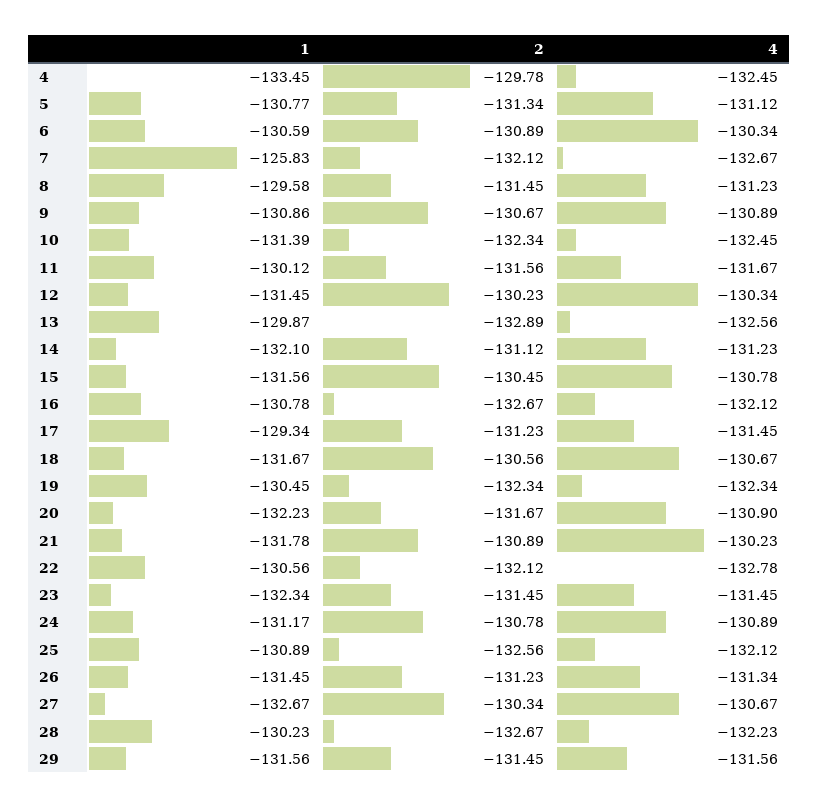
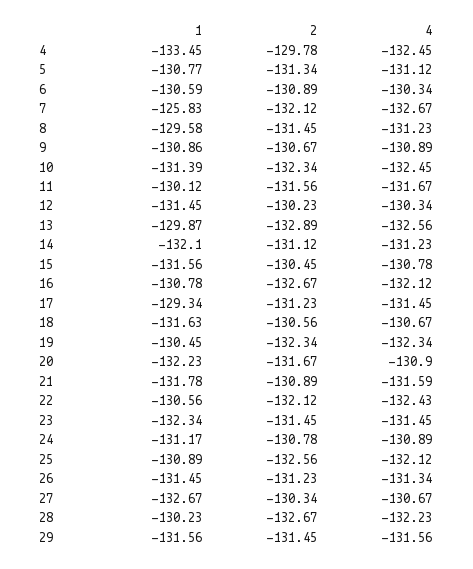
1, 18: -131.67 -> -131.63
4, 21: -130.23 -> -131.59
4, 22: -132.78 -> -132.43

